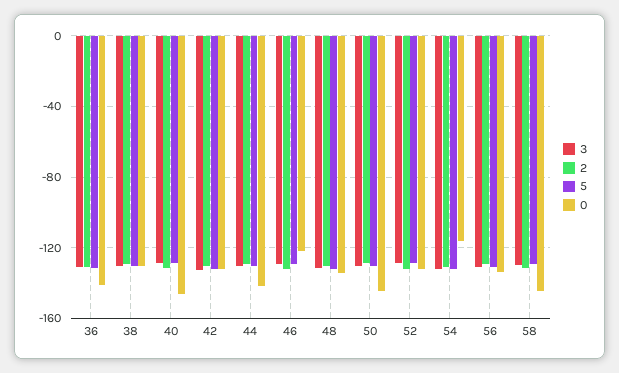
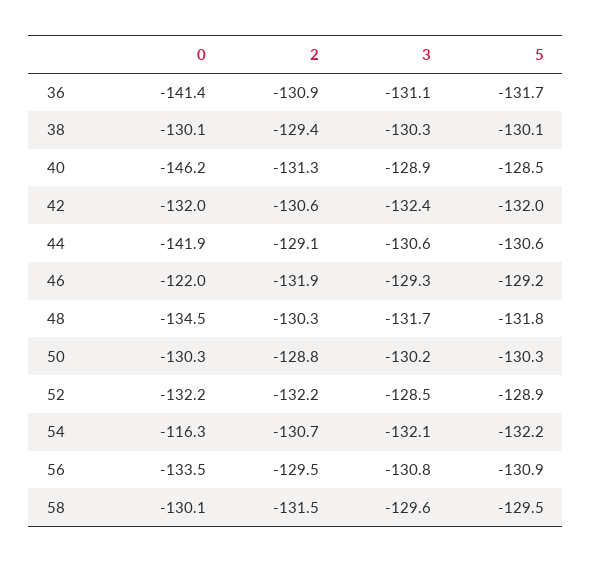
0, 50: -145 -> -130.3
0, 58: -145 -> -130.1

